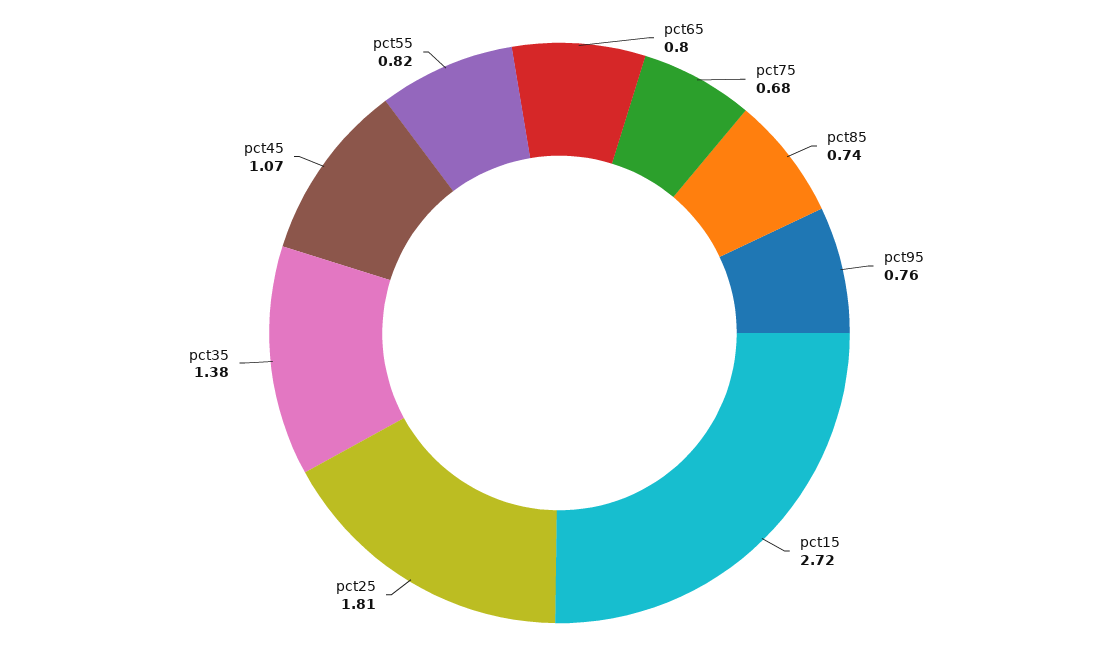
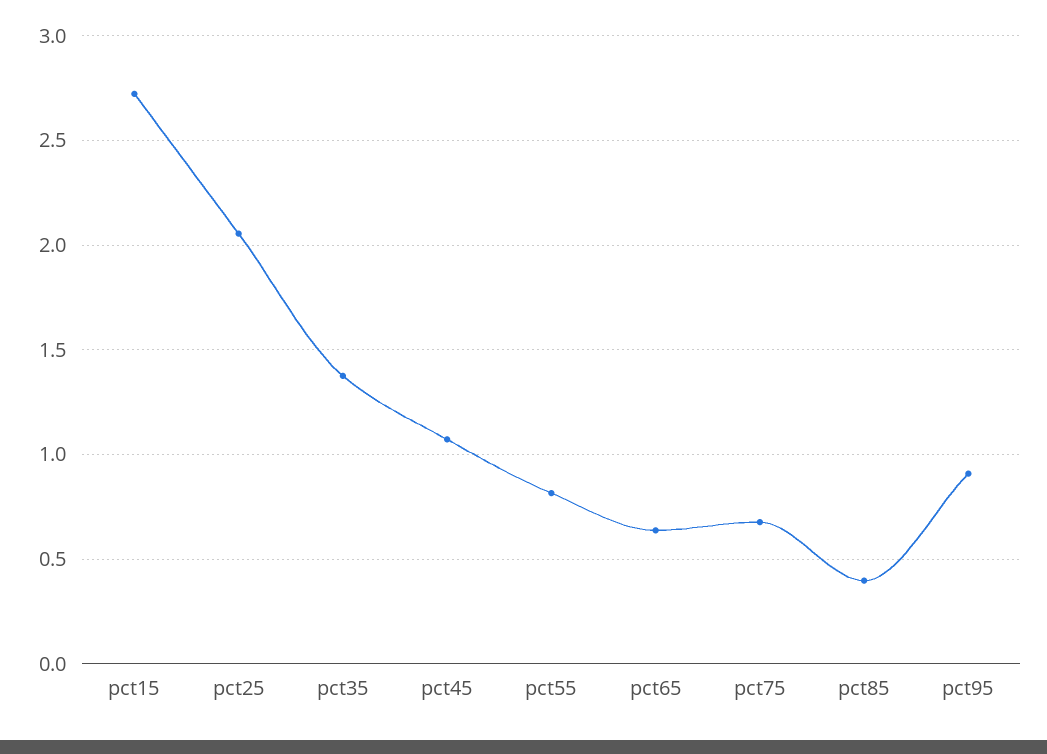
pct65: 0.8 -> 0.65
pct85: 0.74 -> 0.4
pct95: 0.76 -> 0.9
pct25: 1.81 -> 2.05

